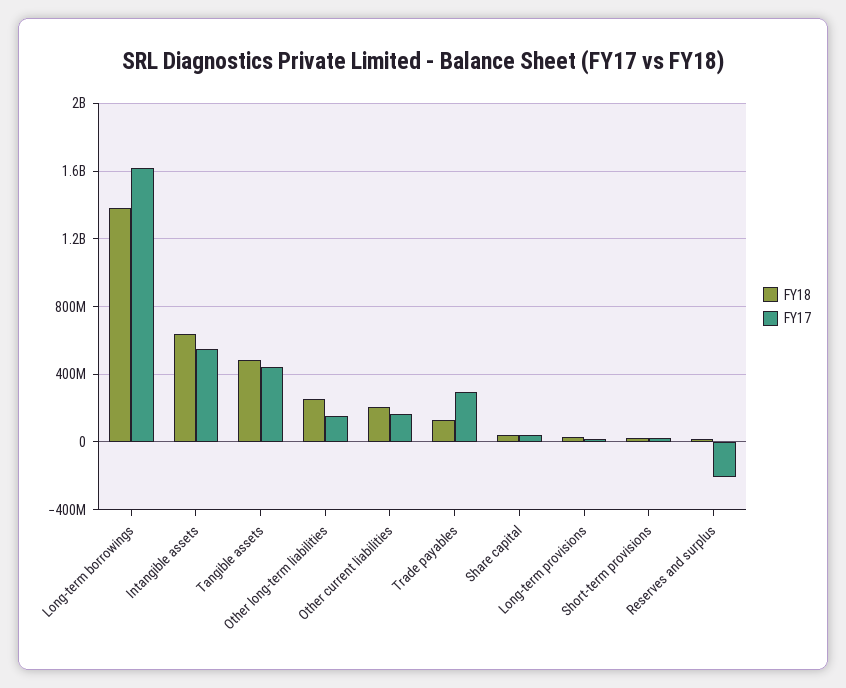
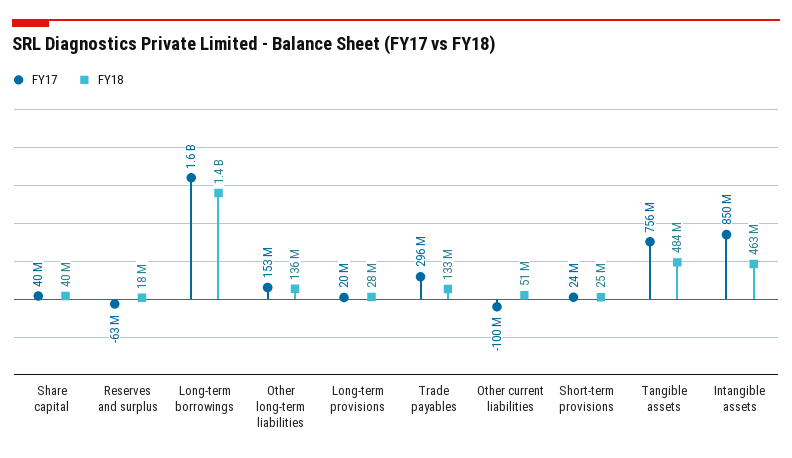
FY18, Intangible assets: 650000000 -> 463000000
FY17, Intangible assets: 550000000 -> 850000000
FY17, Tangible assets: 450000000 -> 756000000
FY18, Other long-term liabilities: 250000000 -> 136000000
FY18, Other current liabilities: 200000000 -> 51000000
FY17, Other current liabilities: 150000000 -> -100000000
FY17, Reserves and surplus: -200000000 -> -63000000

